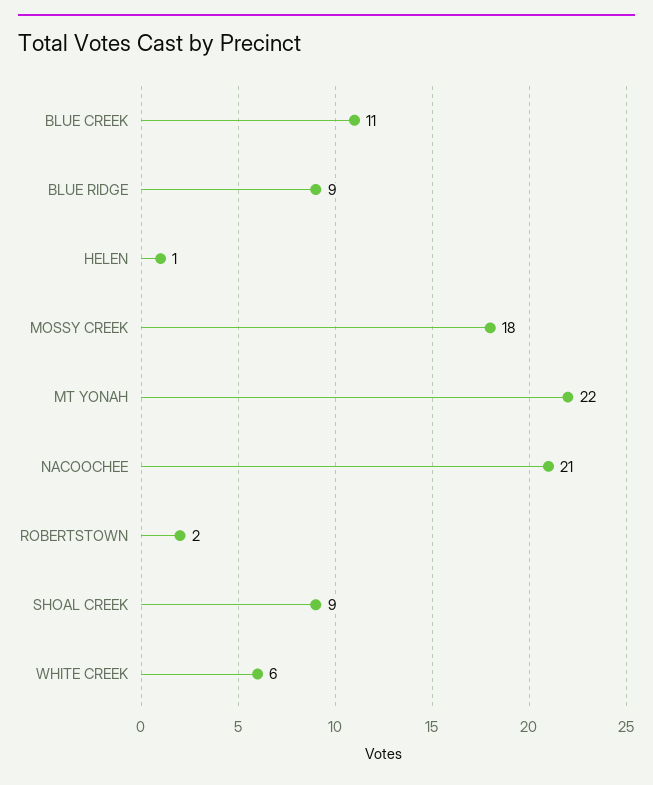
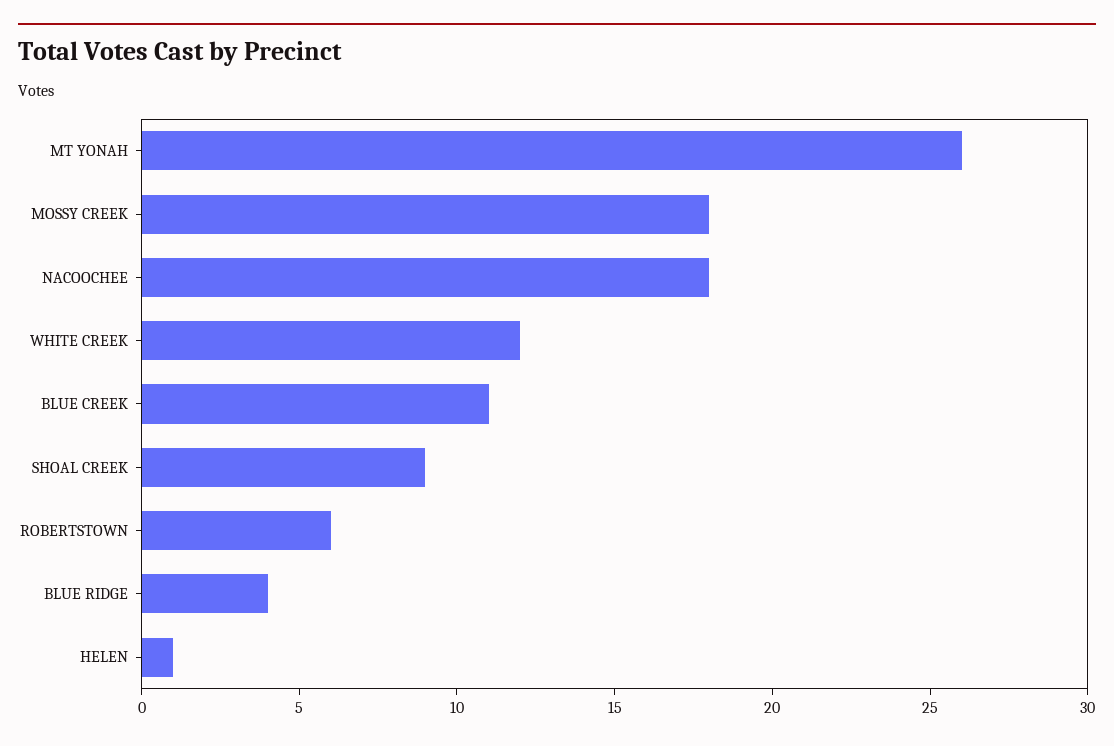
BLUE RIDGE: 9 -> 4
MT YONAH: 22 -> 26
NACOOCHEE: 21 -> 18
ROBERTSTOWN: 2 -> 6
WHITE CREEK: 6 -> 12

